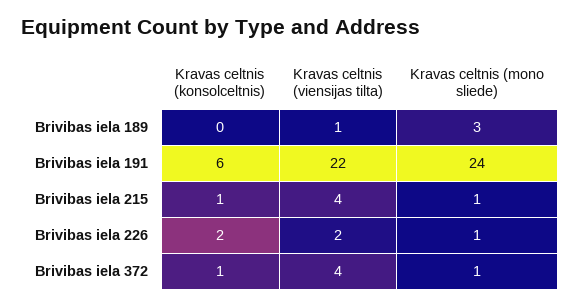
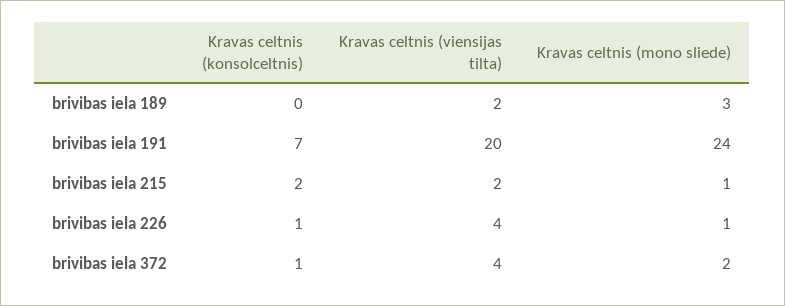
Kravas celtnis (viensijas tilta), Brivibas iela 189: 1 -> 2
Kravas celtnis (konsolceltnis), Brivibas iela 191: 6 -> 7
Kravas celtnis (viensijas tilta), Brivibas iela 191: 22 -> 20
Kravas celtnis (konsolceltnis), Brivibas iela 215: 1 -> 2
Kravas celtnis (viensijas tilta), Brivibas iela 215: 4 -> 2
Kravas celtnis (konsolceltnis), Brivibas iela 226: 2 -> 1
Kravas celtnis (viensijas tilta), Brivibas iela 226: 2 -> 4
Kravas celtnis (mono sliede), Brivibas iela 372: 1 -> 2

